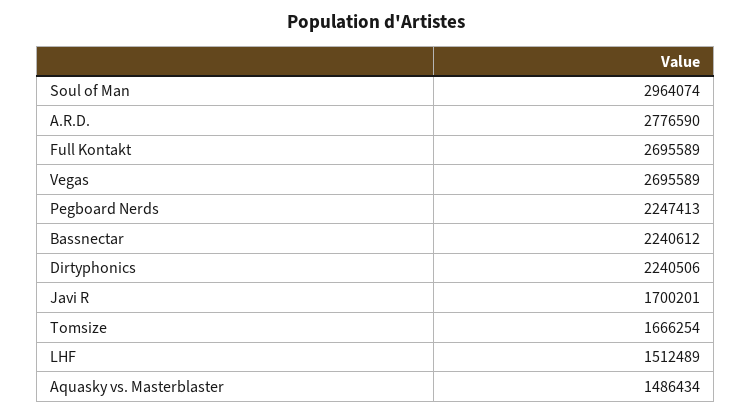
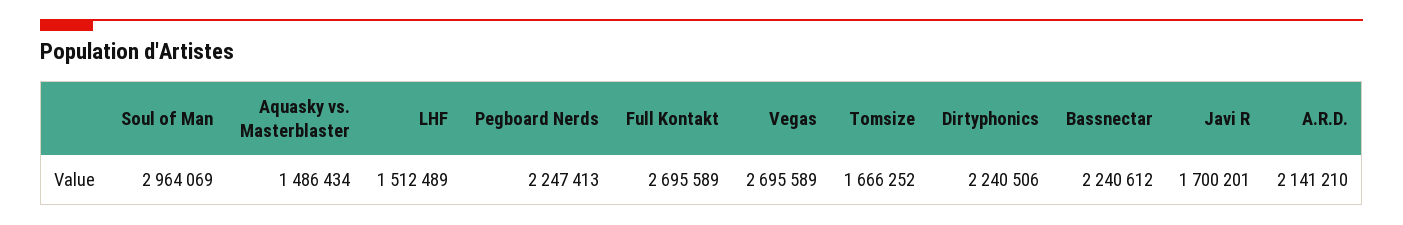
Soul of Man: 2964074 -> 2964069
A.R.D.: 2776590 -> 2141210
Tomsize: 1666254 -> 1666252

